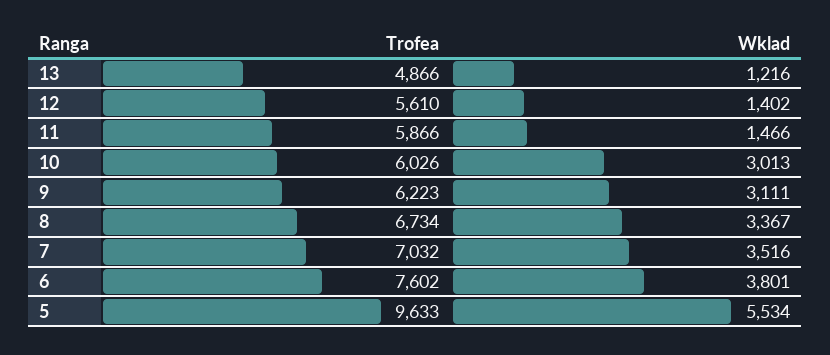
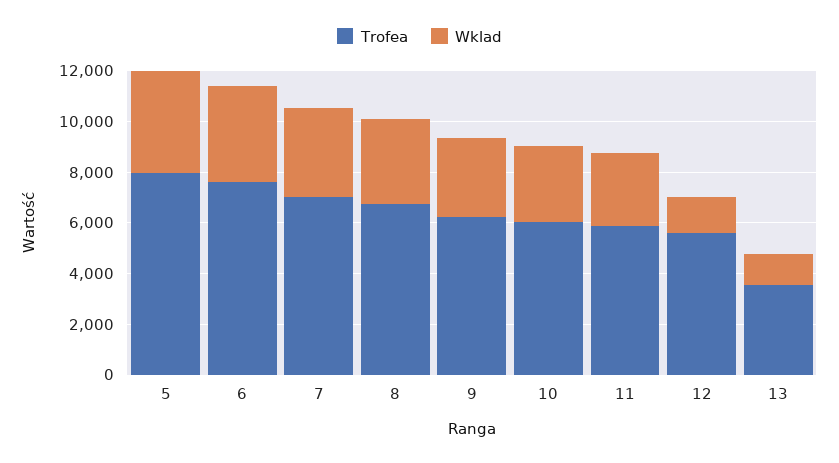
Trofea, 13: 4866 -> 3500
Wklad, 11: 1466 -> 3000
Trofea, 5: 9633 -> 8000
Wklad, 5: 5534 -> 4000

